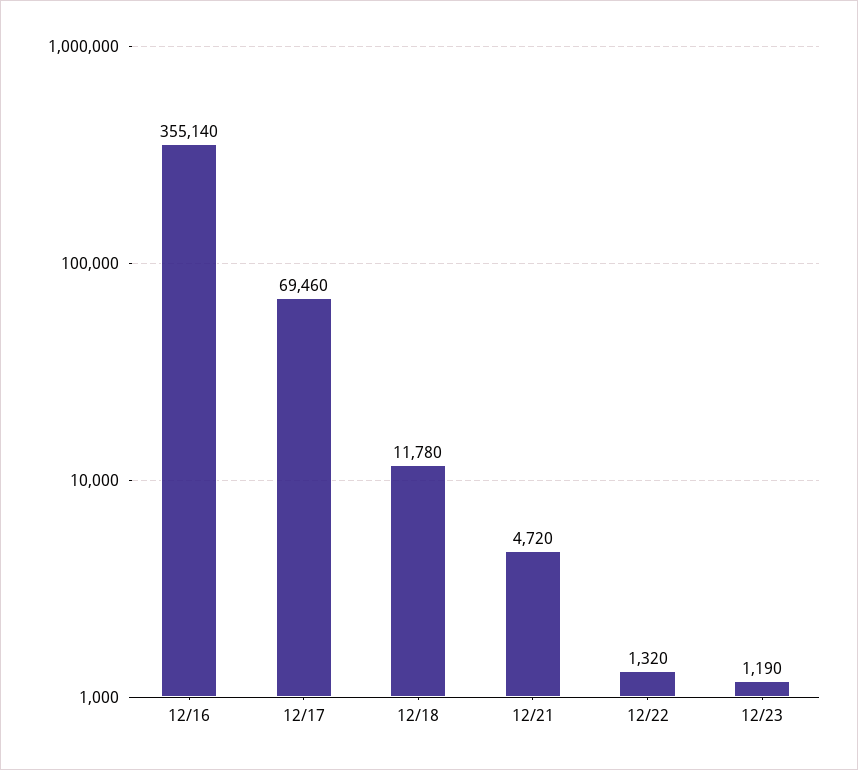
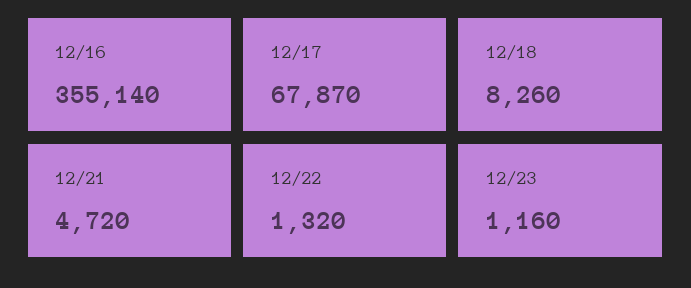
12/17: 69460 -> 67870
12/18: 11780 -> 8260
12/23: 1190 -> 1160

